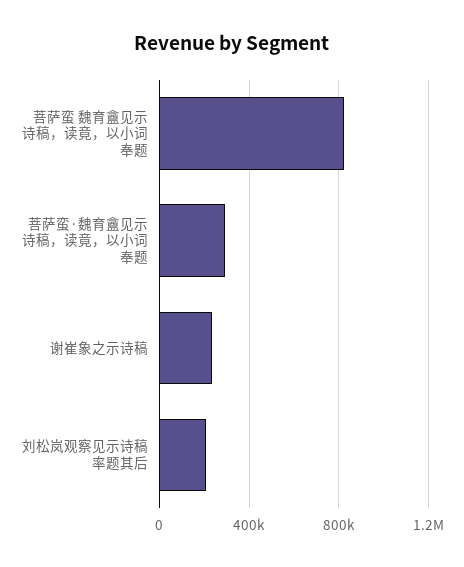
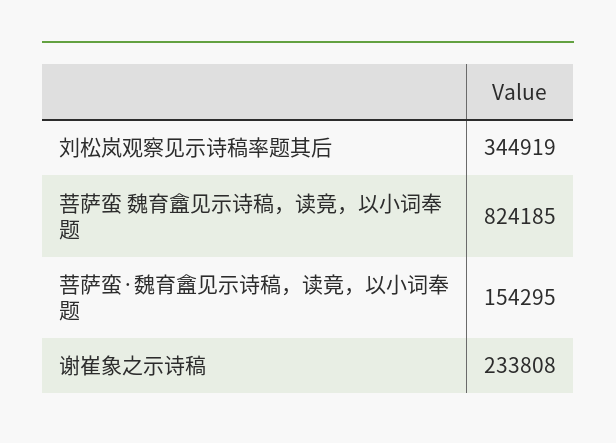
菩萨蛮·魏育盦见示诗稿，读竟，以小词奉题: 300000 -> 154295
刘松岚观察见示诗稿率题其后: 200000 -> 344919

